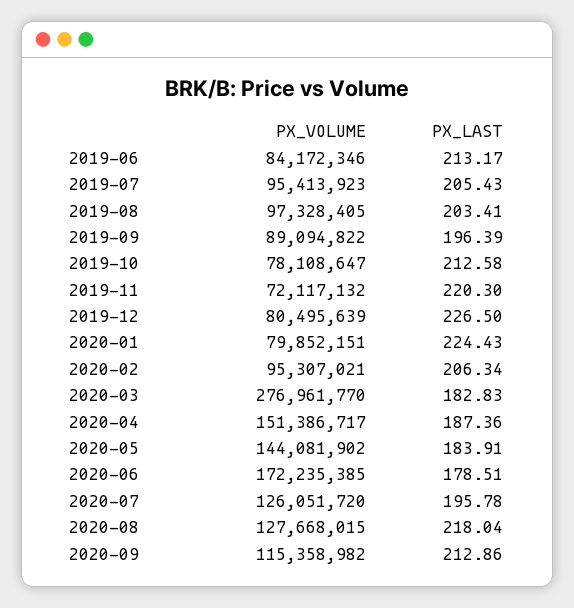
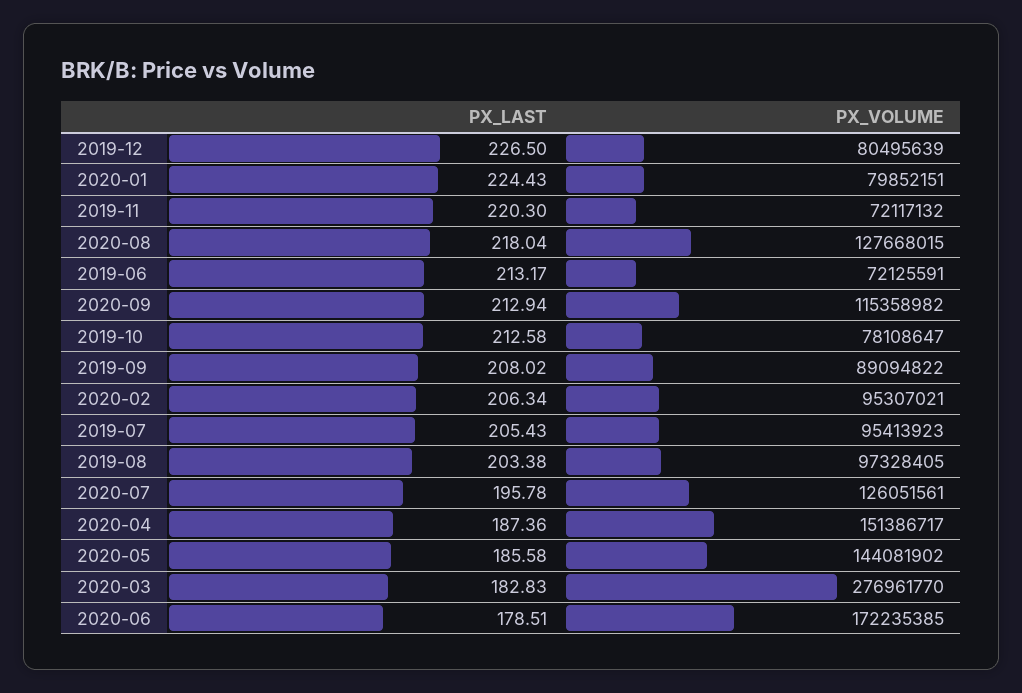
PX_VOLUME, 2019-06: 84172346 -> 72125591
PX_LAST, 2019-08: 203.41 -> 203.38
PX_LAST, 2019-09: 196.39 -> 208.02
PX_LAST, 2020-05: 183.91 -> 185.58
PX_VOLUME, 2020-07: 126051720 -> 126051561
PX_LAST, 2020-09: 212.86 -> 212.94

